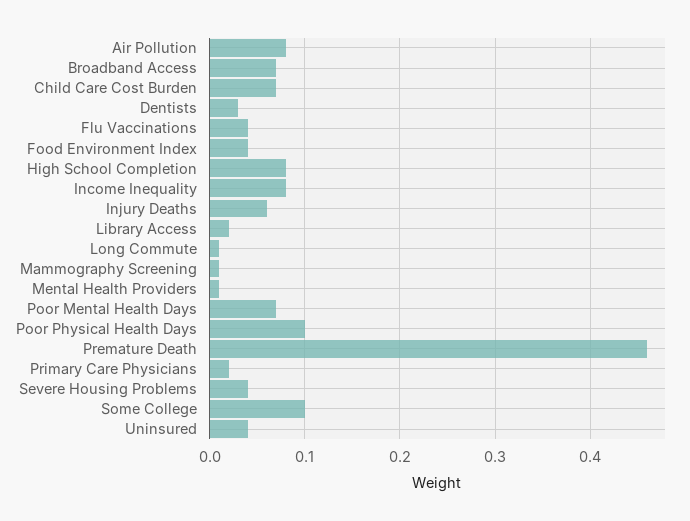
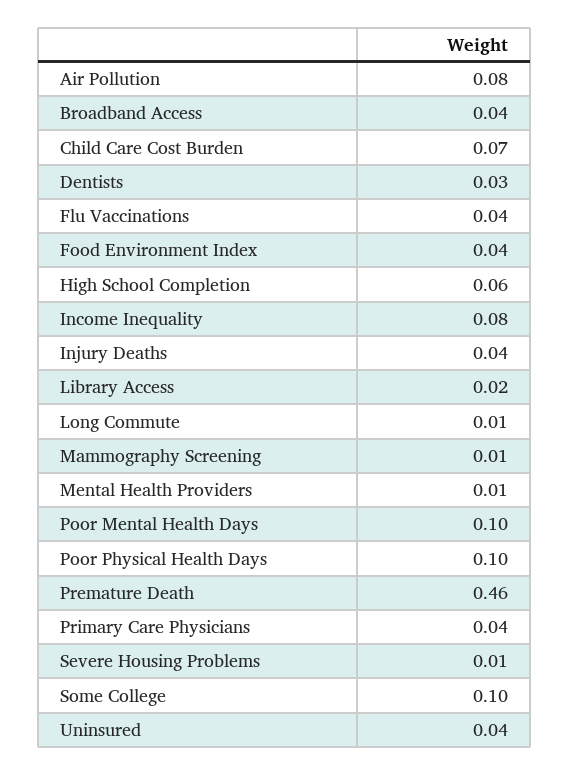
Broadband Access: 0.07 -> 0.04
High School Completion: 0.08 -> 0.06
Injury Deaths: 0.06 -> 0.04
Poor Mental Health Days: 0.07 -> 0.1
Primary Care Physicians: 0.02 -> 0.04
Severe Housing Problems: 0.04 -> 0.01

